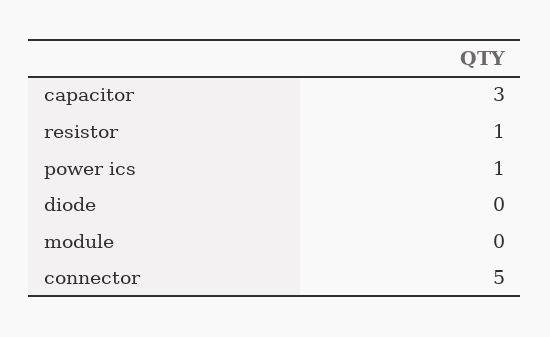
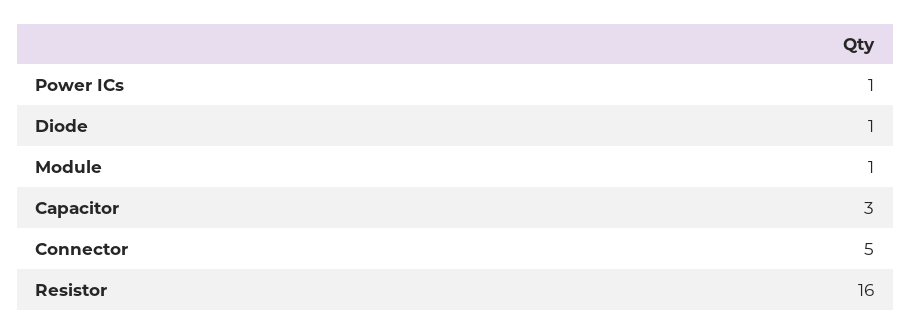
resistor: 1 -> 16
diode: 0 -> 1
module: 0 -> 1

